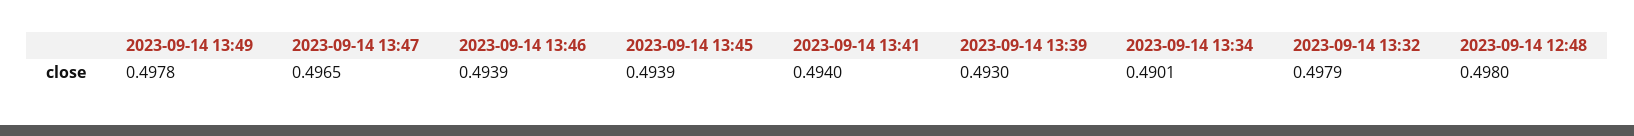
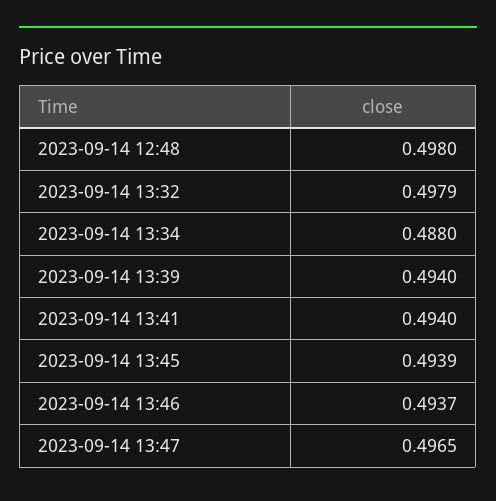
2023-09-14 13:49: 0.4978 -> none
2023-09-14 13:46: 0.4939 -> 0.4937
2023-09-14 13:39: 0.493 -> 0.494
2023-09-14 13:34: 0.4901 -> 0.488

